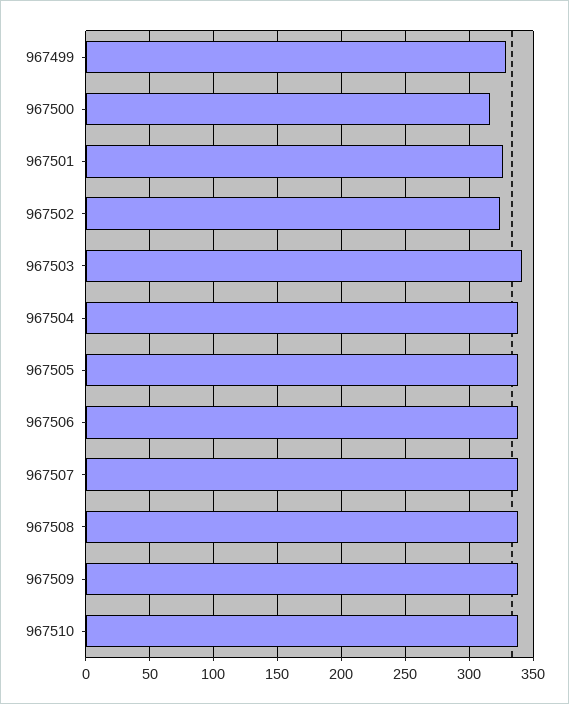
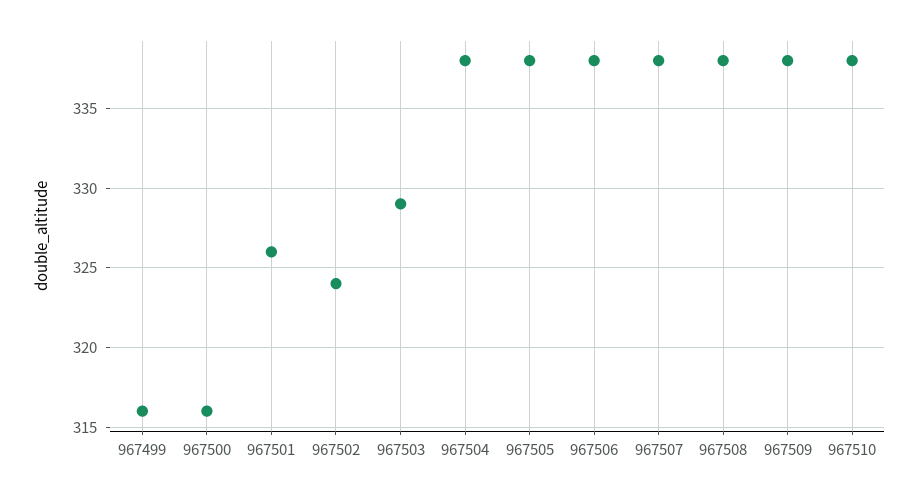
967499: 330 -> 316
967503: 340 -> 329

